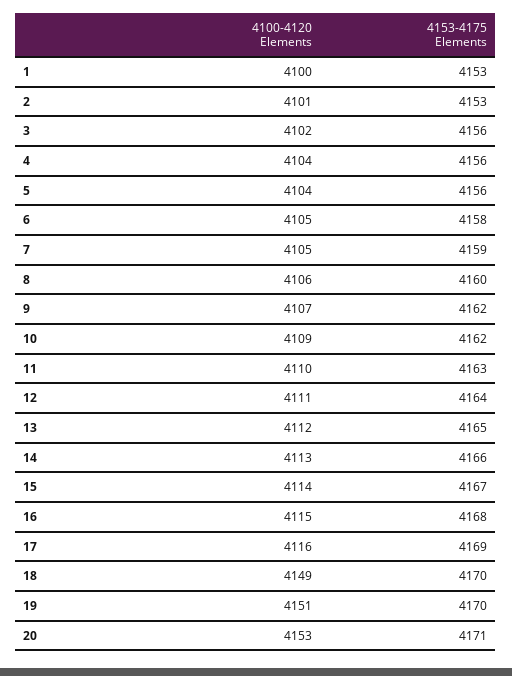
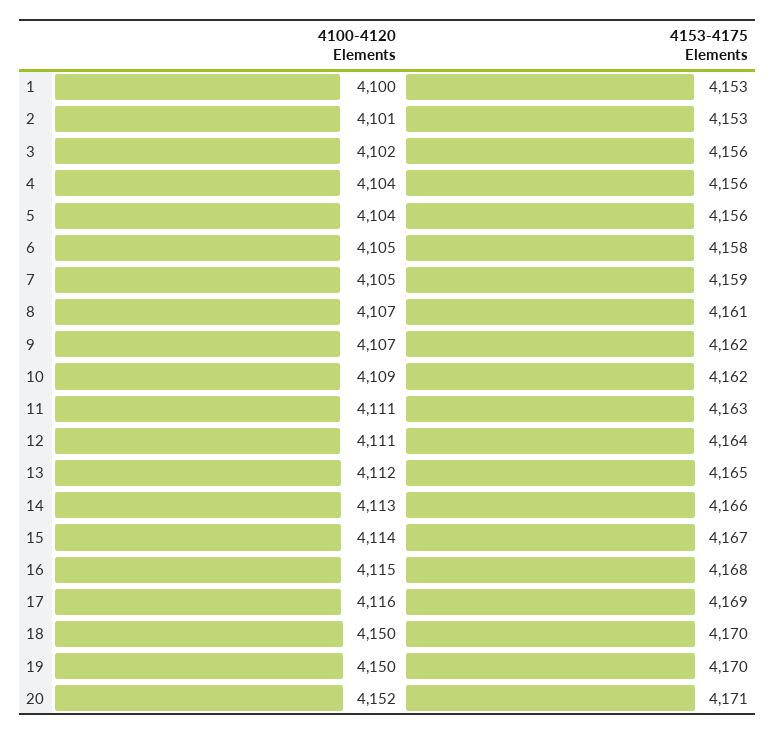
4100-4120 Elements, 8: 4106 -> 4107
4153-4175 Elements, 8: 4160 -> 4161
4100-4120 Elements, 11: 4110 -> 4111
4100-4120 Elements, 18: 4149 -> 4150
4100-4120 Elements, 19: 4151 -> 4150
4100-4120 Elements, 20: 4153 -> 4152

